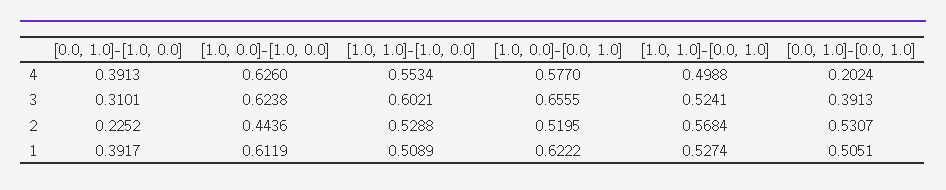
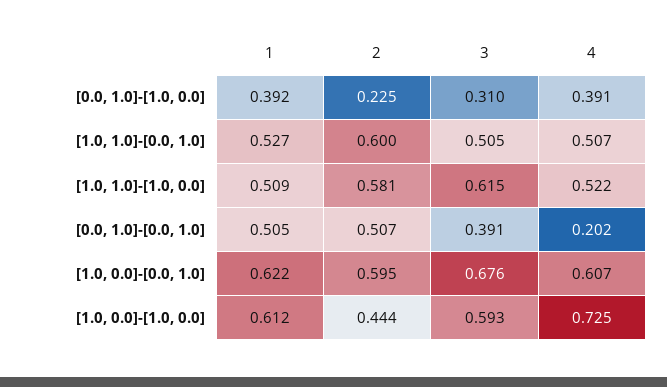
[1.0, 0.0]-[1.0, 0.0], 4: 0.626 -> 0.725
[1.0, 1.0]-[1.0, 0.0], 4: 0.5534 -> 0.522
[1.0, 0.0]-[0.0, 1.0], 4: 0.577 -> 0.607
[1.0, 1.0]-[0.0, 1.0], 4: 0.4988 -> 0.507
[1.0, 0.0]-[1.0, 0.0], 3: 0.6238 -> 0.593
[1.0, 1.0]-[1.0, 0.0], 3: 0.6021 -> 0.615
[1.0, 0.0]-[0.0, 1.0], 3: 0.6555 -> 0.676
[1.0, 1.0]-[0.0, 1.0], 3: 0.5241 -> 0.505
[1.0, 1.0]-[1.0, 0.0], 2: 0.5288 -> 0.581
[1.0, 0.0]-[0.0, 1.0], 2: 0.5195 -> 0.595
[1.0, 1.0]-[0.0, 1.0], 2: 0.5684 -> 0.6
[0.0, 1.0]-[0.0, 1.0], 2: 0.5307 -> 0.507

